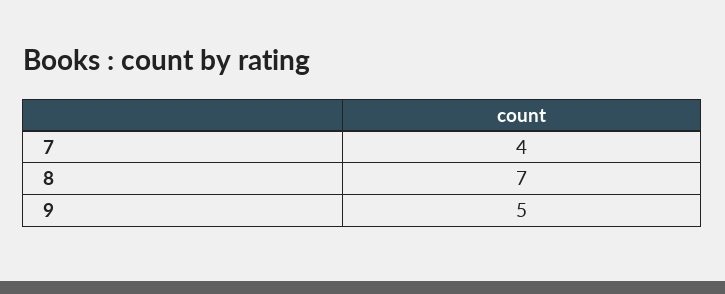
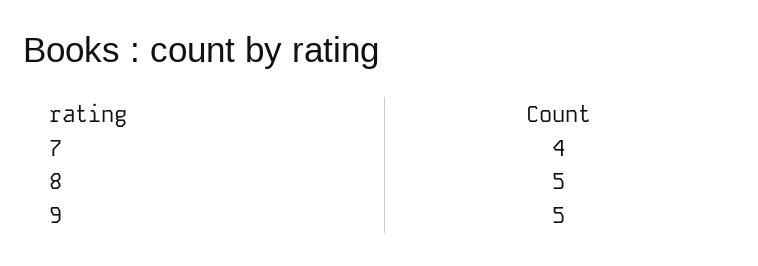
8: 7 -> 5

